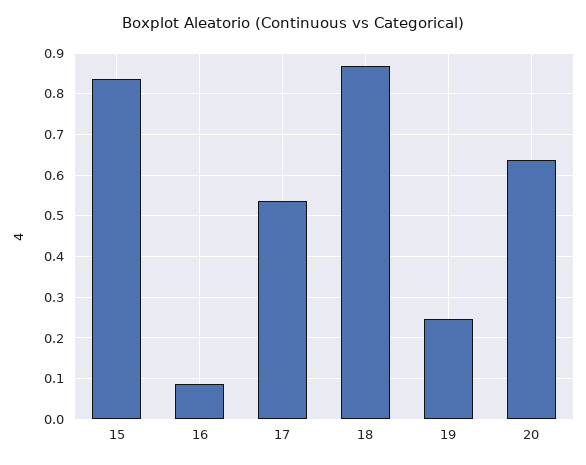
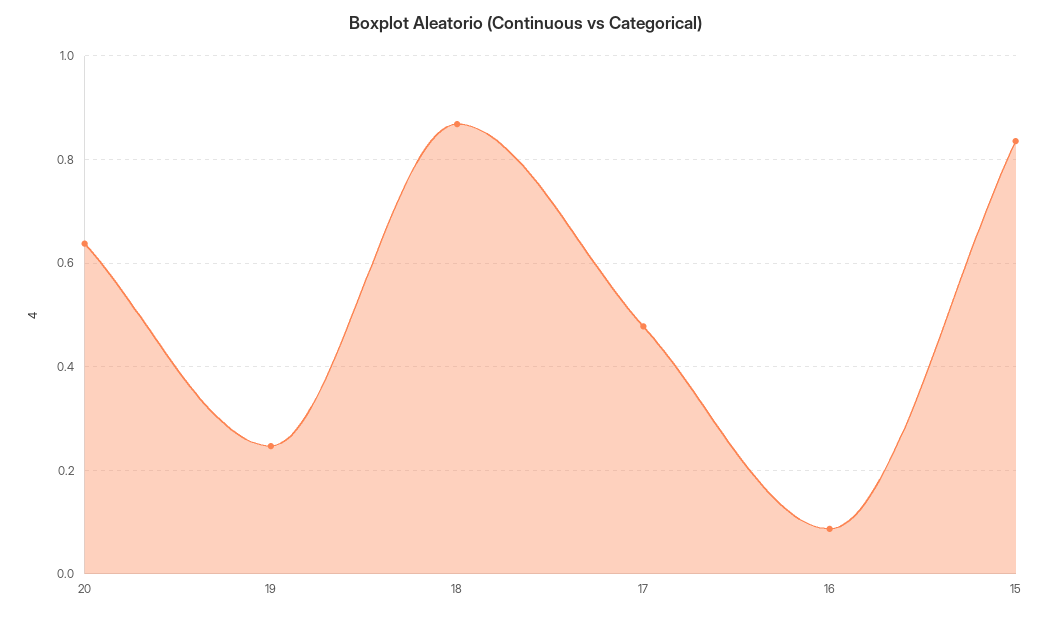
17: 0.54 -> 0.48

